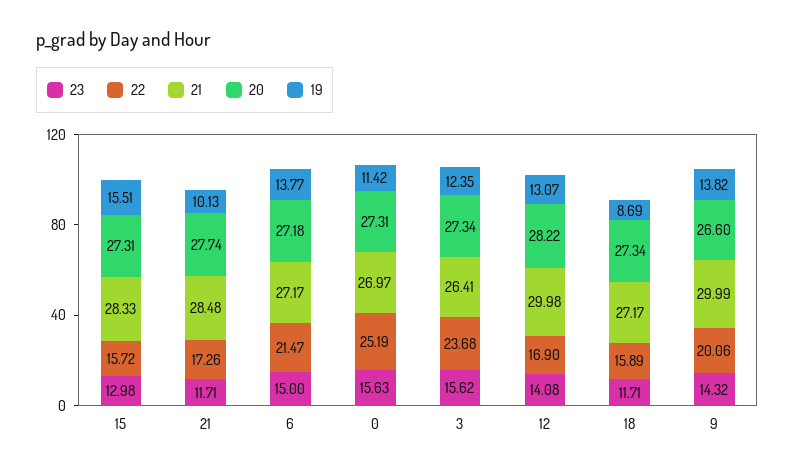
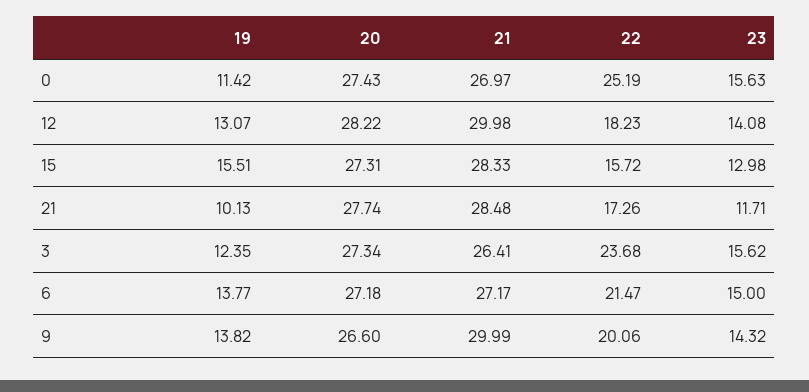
20, 0: 27.31 -> 27.43
22, 12: 16.9 -> 18.23
23, 18: 11.71 -> none
22, 18: 15.89 -> none
21, 18: 27.17 -> none
20, 18: 27.34 -> none
19, 18: 8.69 -> none

